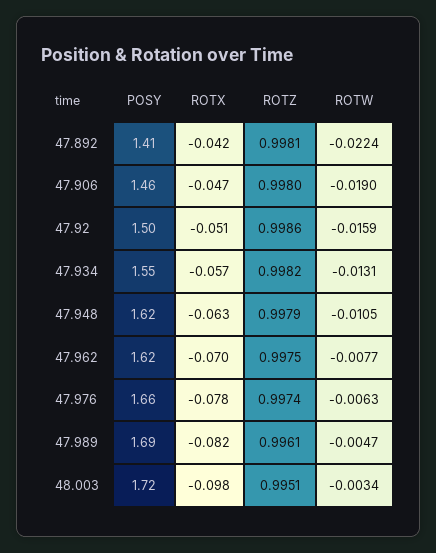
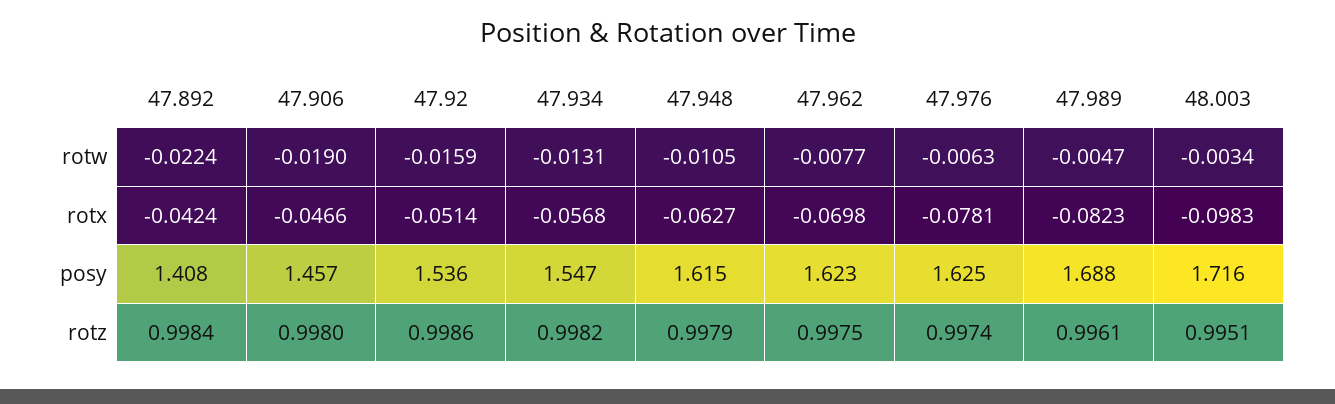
ROTZ, 47.892: 0.9981 -> 0.9984
POSY, 47.92: 1.5 -> 1.536
POSY, 47.976: 1.66 -> 1.625

